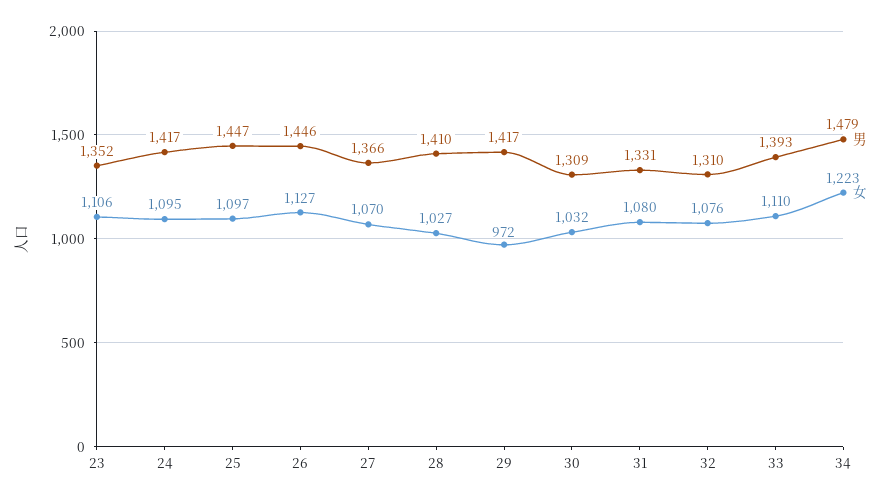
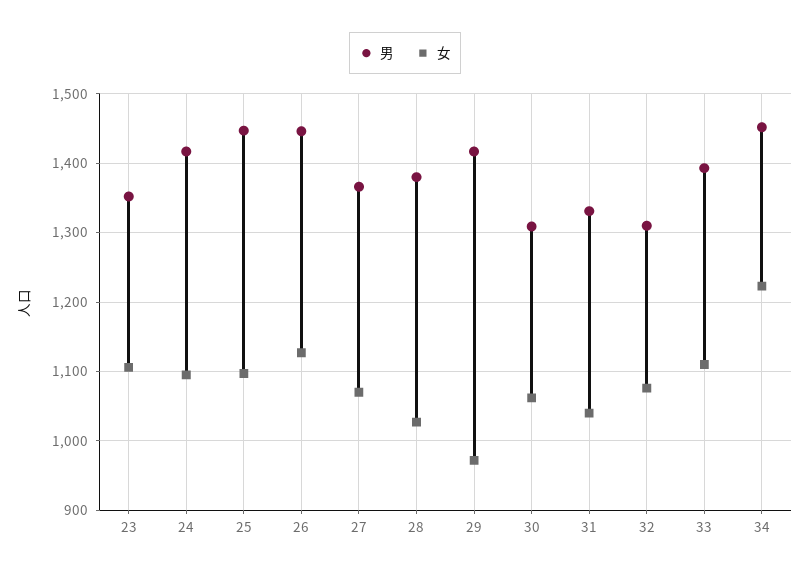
男, 28: 1410 -> 1380
女, 30: 1032 -> 1060
女, 31: 1080 -> 1040
男, 34: 1479 -> 1450

